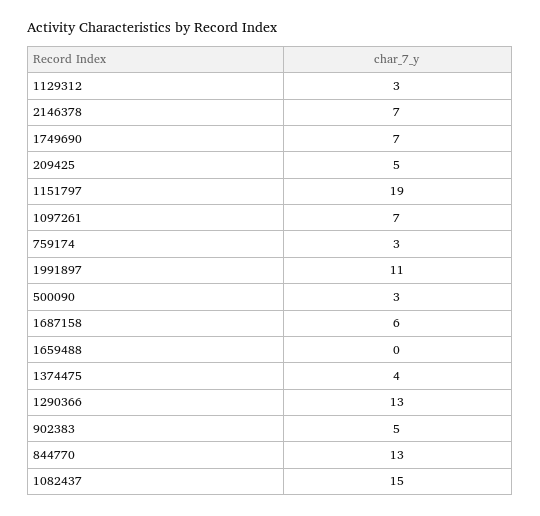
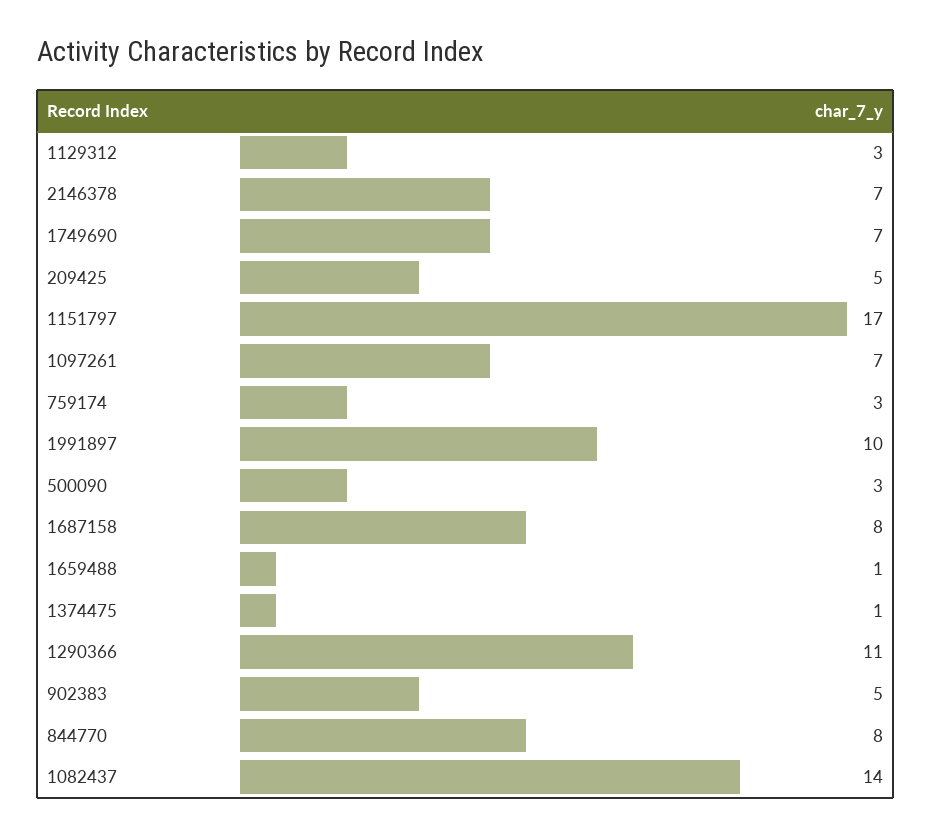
1151797: 19 -> 17
1991897: 11 -> 10
1687158: 6 -> 8
1659488: 0 -> 1
1374475: 4 -> 1
1290366: 13 -> 11
844770: 13 -> 8
1082437: 15 -> 14

